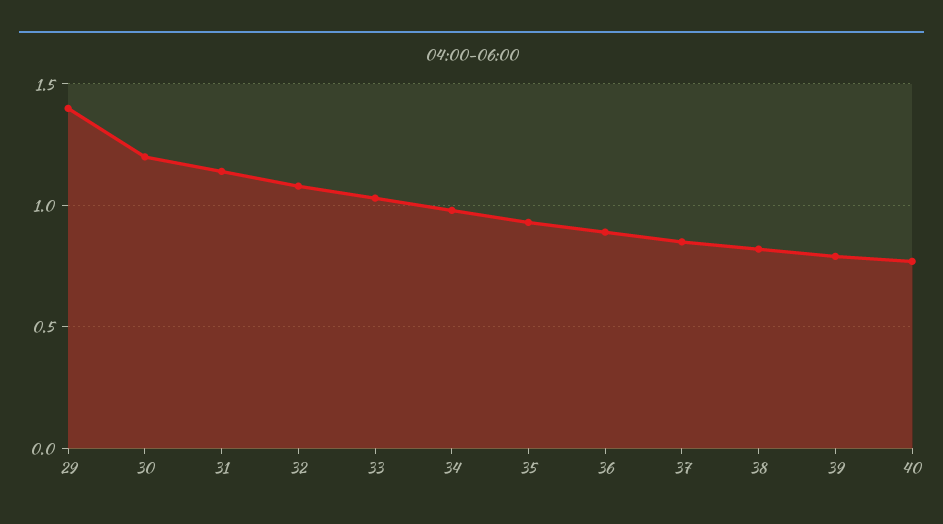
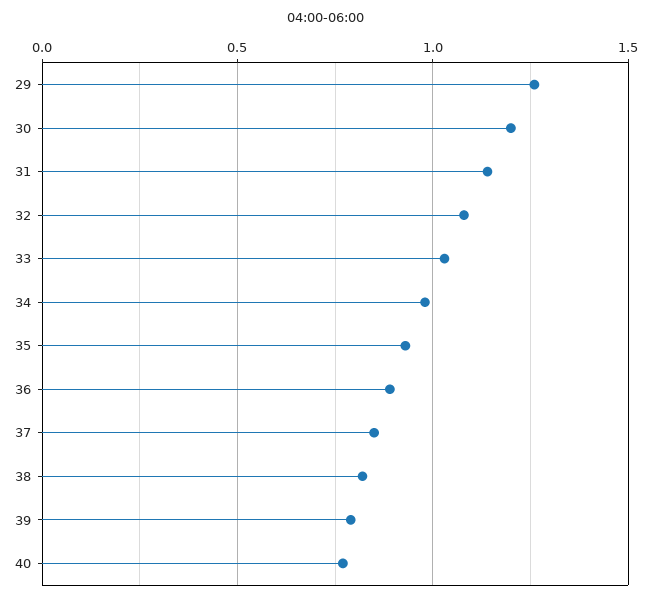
29: 1.4 -> 1.25

